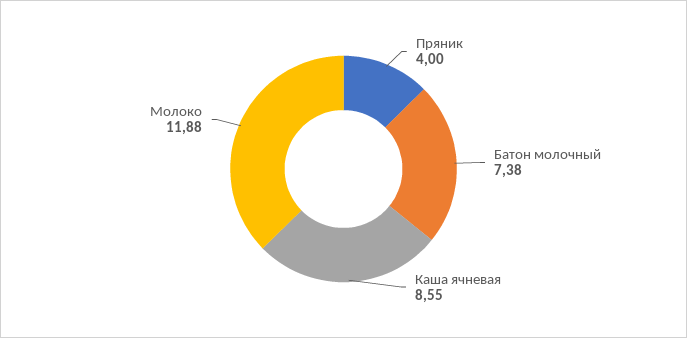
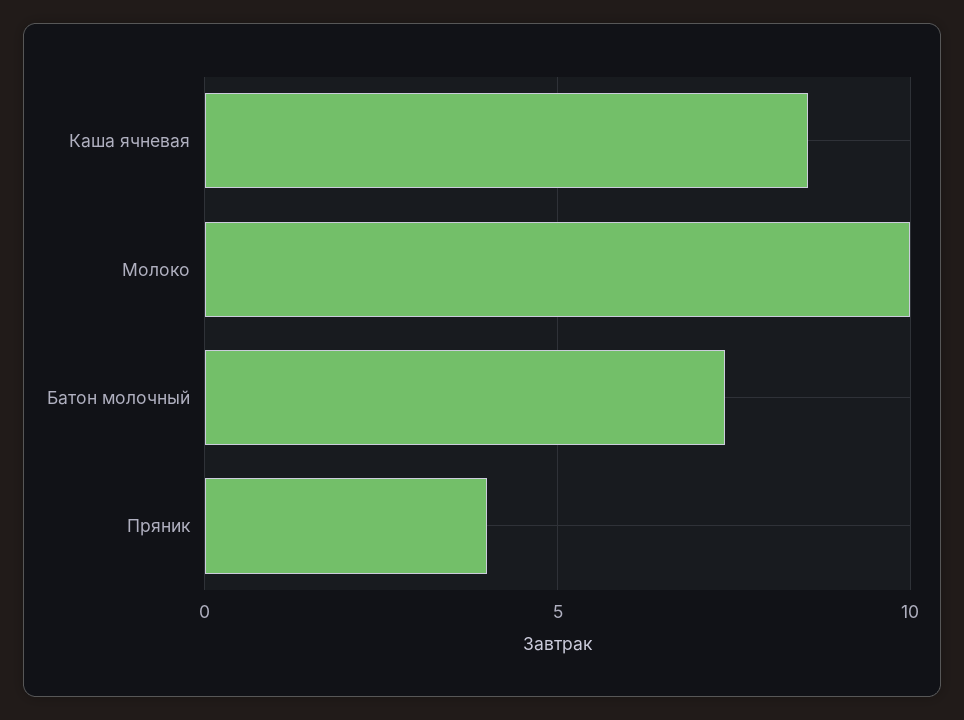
Молоко: 11.88 -> 10

